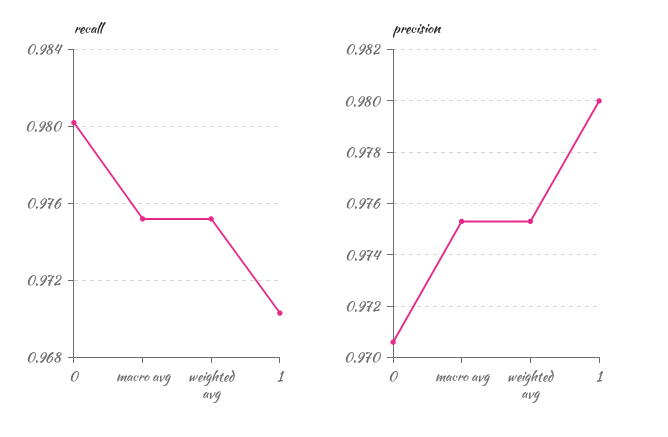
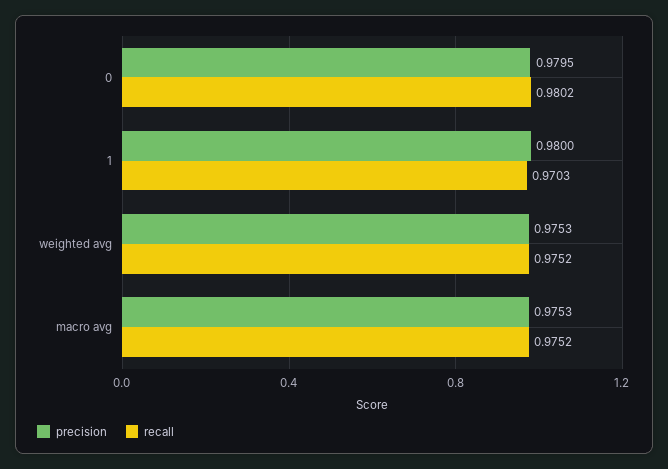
precision, 0: 0.9705 -> 0.9795

